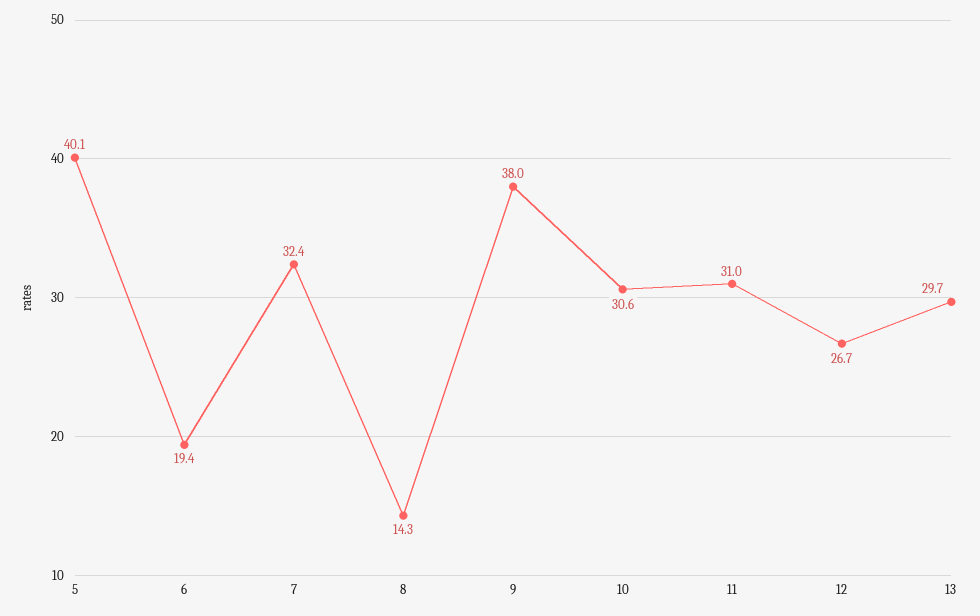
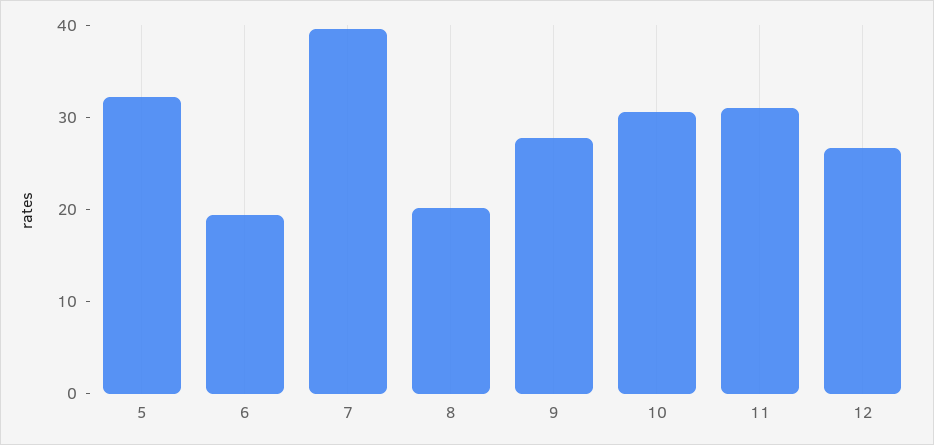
5: 40.1 -> 32
7: 32.4 -> 40
8: 14.3 -> 20
9: 38 -> 28
13: 29.7 -> none

